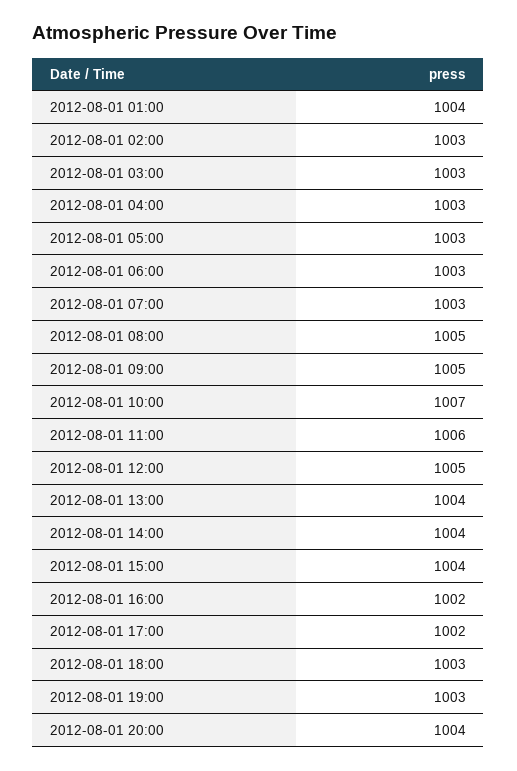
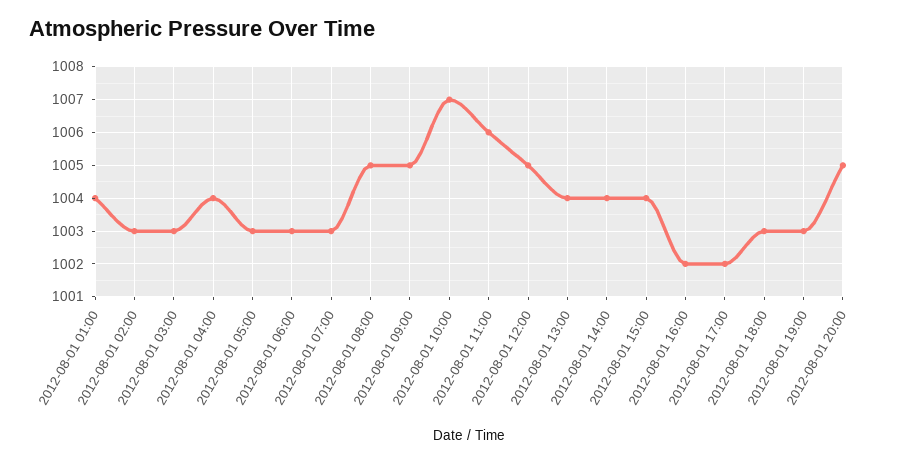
2012-08-01 04:00: 1003 -> 1004
2012-08-01 20:00: 1004 -> 1005

